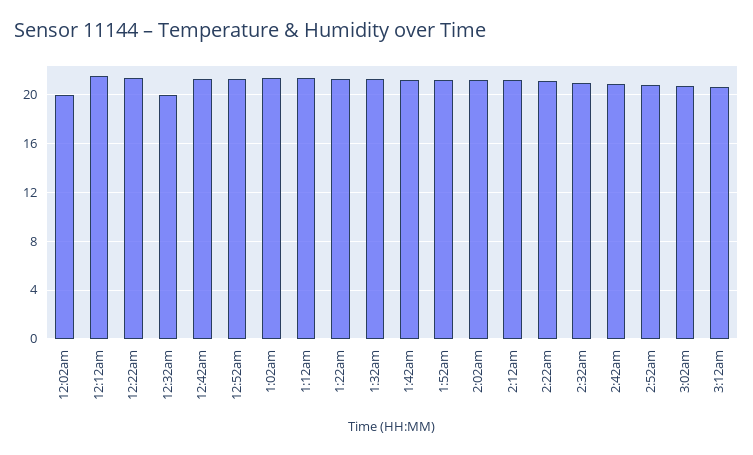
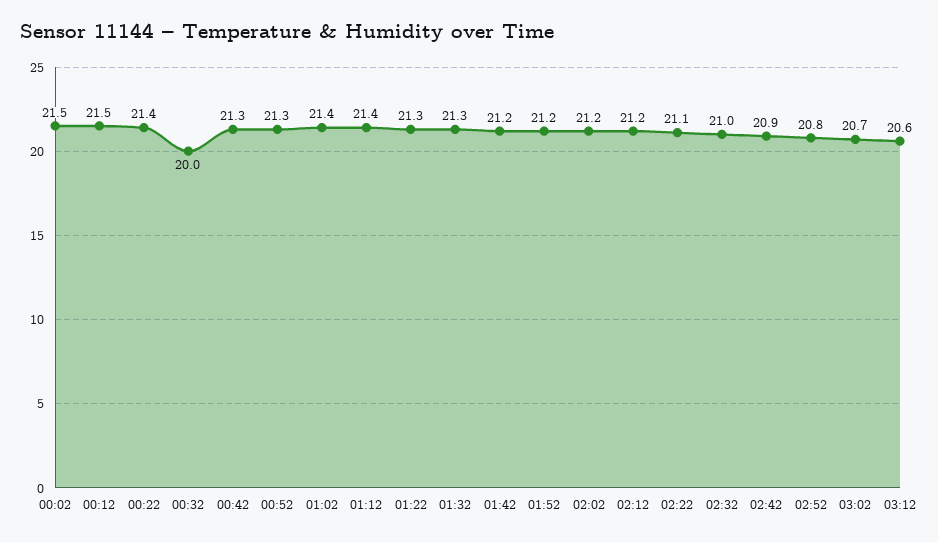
12:02am: 20 -> 21.5

